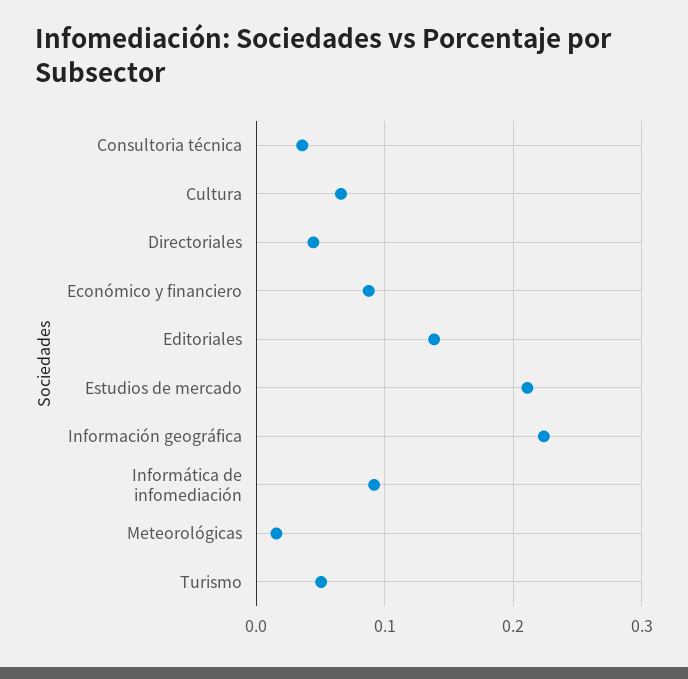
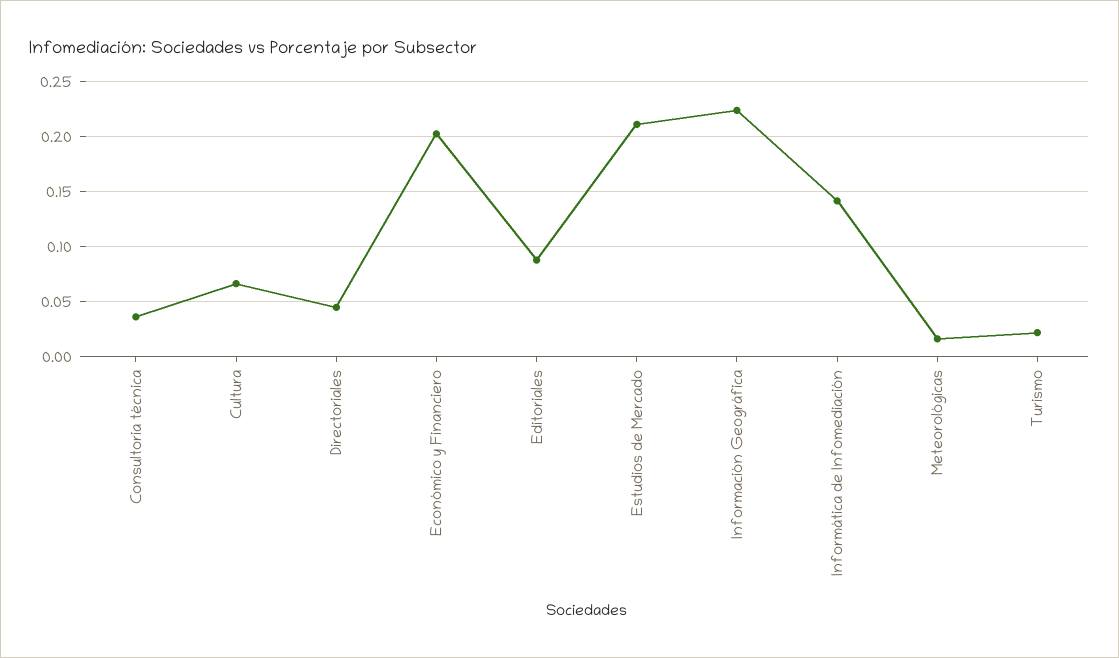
Económico y financiero: 0.09 -> 0.2
Editoriales: 0.14 -> 0.09
Informática de infomediación: 0.09 -> 0.14
Turismo: 0.05 -> 0.02

